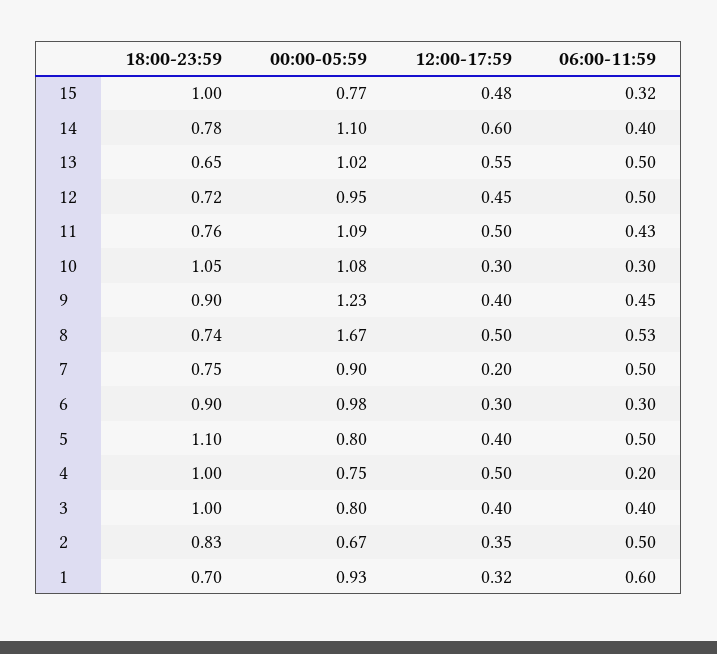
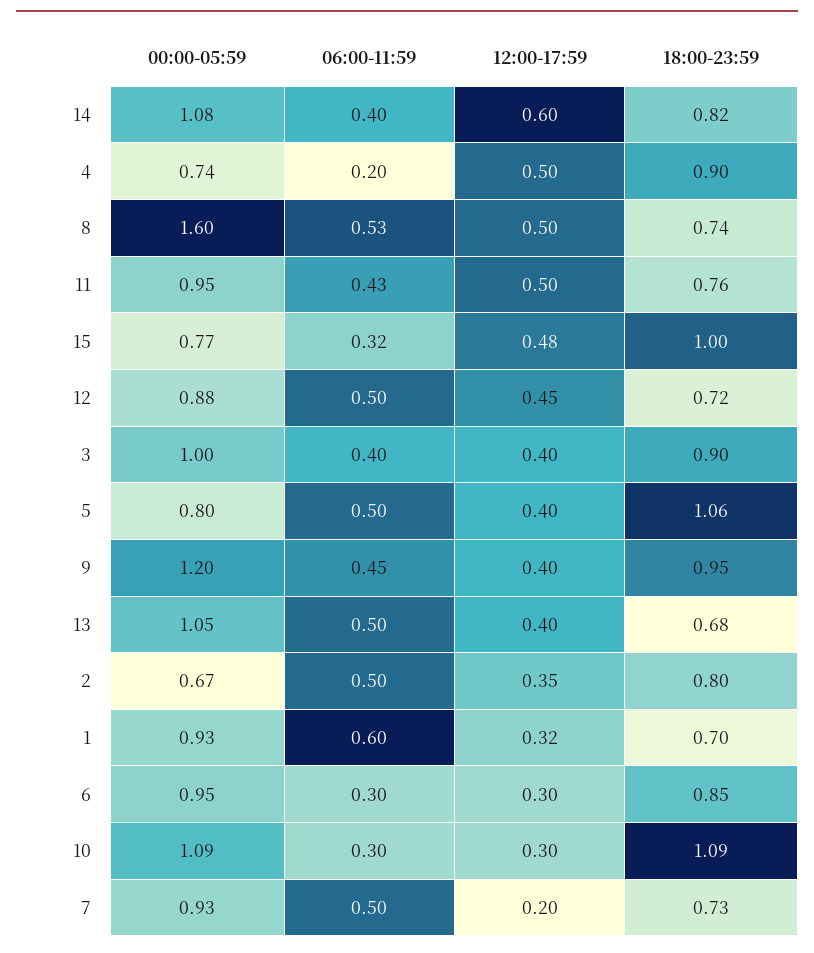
18:00-23:59, 14: 0.78 -> 0.82
00:00-05:59, 14: 1.1 -> 1.08
18:00-23:59, 13: 0.65 -> 0.68
00:00-05:59, 13: 1.02 -> 1.05
12:00-17:59, 13: 0.55 -> 0.4
00:00-05:59, 12: 0.95 -> 0.88
00:00-05:59, 11: 1.09 -> 0.95
18:00-23:59, 10: 1.05 -> 1.09
00:00-05:59, 10: 1.08 -> 1.09
18:00-23:59, 9: 0.9 -> 0.95
00:00-05:59, 9: 1.23 -> 1.2
00:00-05:59, 8: 1.67 -> 1.6
18:00-23:59, 7: 0.75 -> 0.73
00:00-05:59, 7: 0.9 -> 0.93
18:00-23:59, 6: 0.9 -> 0.85
00:00-05:59, 6: 0.98 -> 0.95
18:00-23:59, 5: 1.1 -> 1.06
18:00-23:59, 4: 1 -> 0.9
00:00-05:59, 4: 0.75 -> 0.74
18:00-23:59, 3: 1 -> 0.9
00:00-05:59, 3: 0.8 -> 1
18:00-23:59, 2: 0.83 -> 0.8

